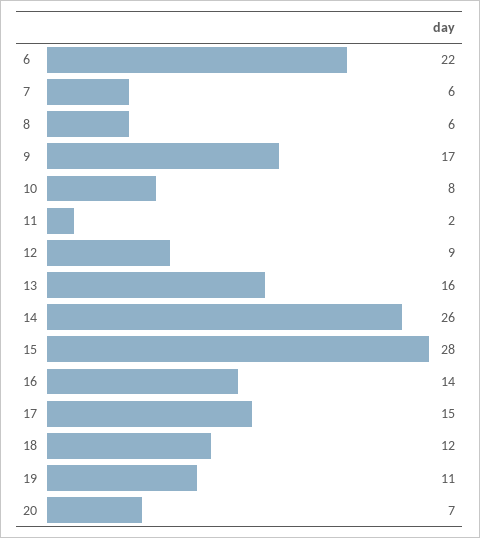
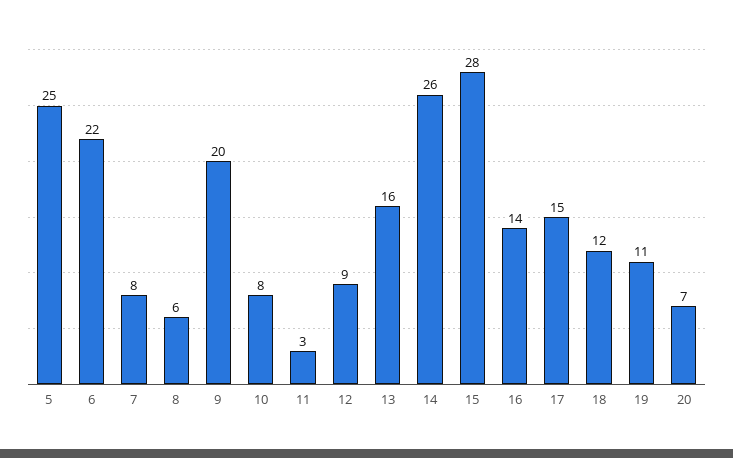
7: 6 -> 8
9: 17 -> 20
11: 2 -> 3
5: none -> 25

